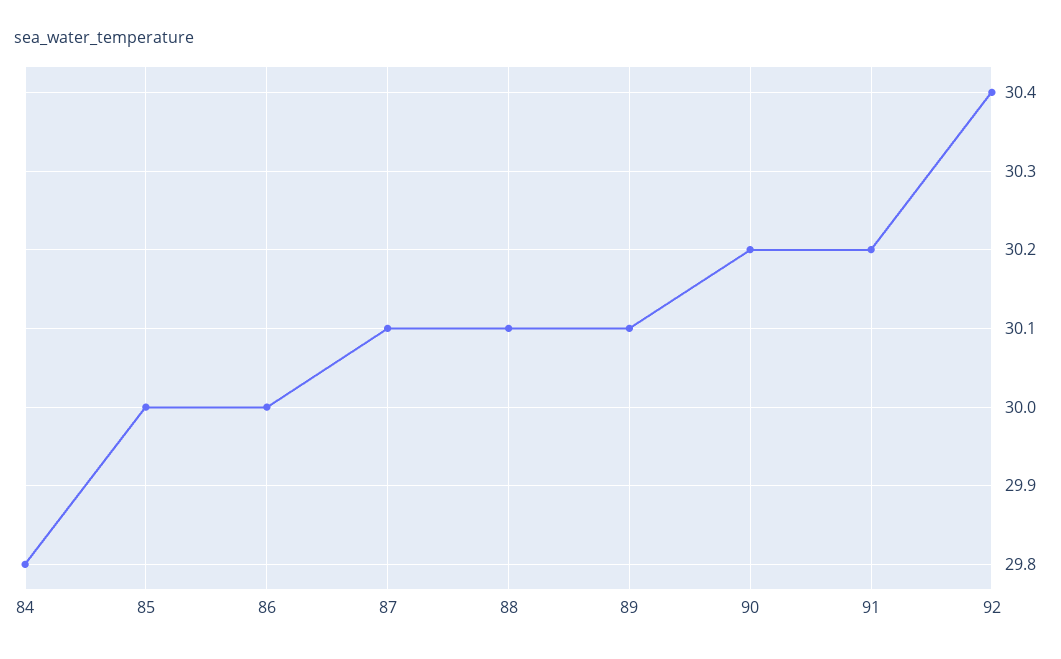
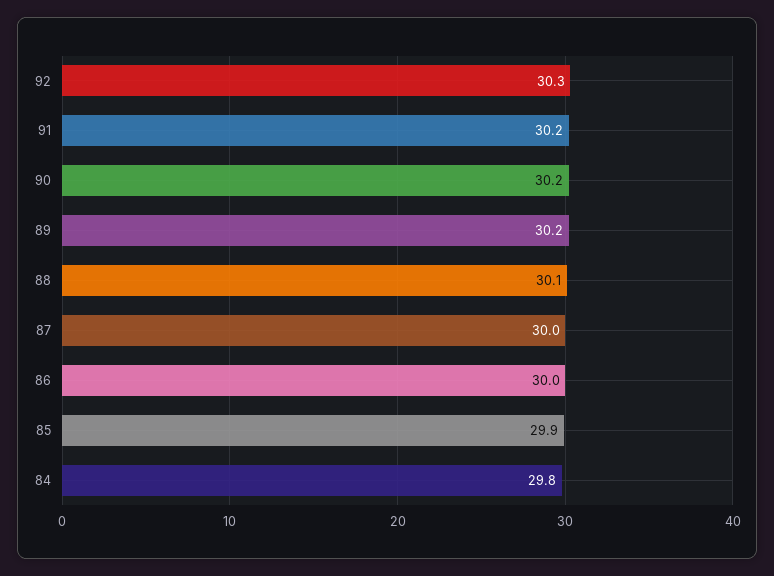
85: 30 -> 29.9
87: 30.1 -> 30
89: 30.1 -> 30.2
92: 30.4 -> 30.3

